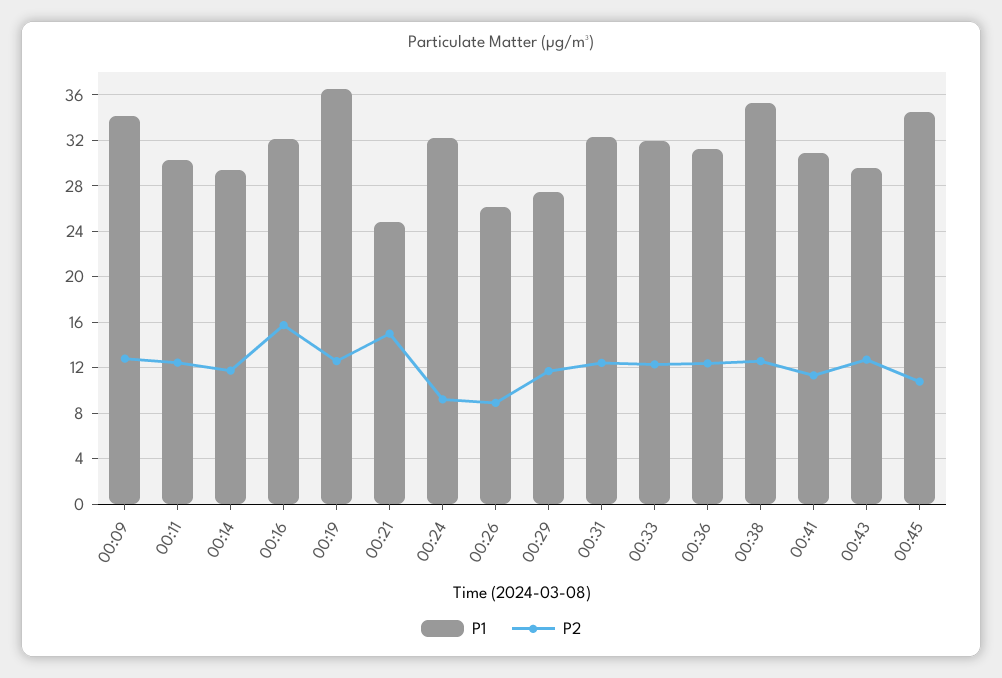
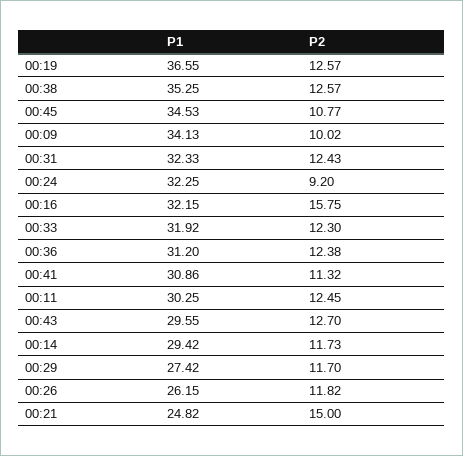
P2, 00:09: 13 -> 10.02
P2, 00:26: 9 -> 11.82

